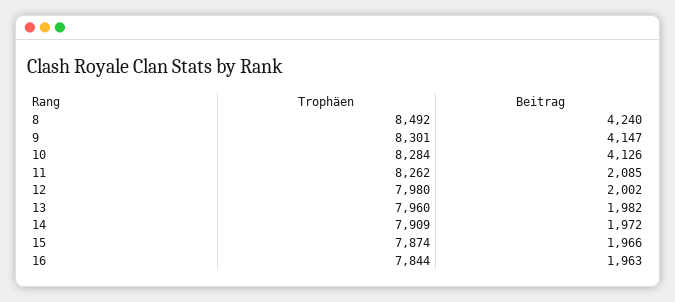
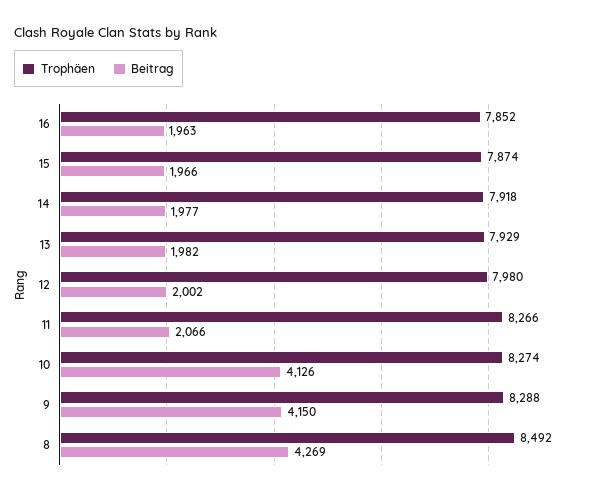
Beitrag, 8: 4240 -> 4269
Trophäen, 9: 8301 -> 8288
Beitrag, 9: 4147 -> 4150
Trophäen, 10: 8284 -> 8274
Trophäen, 11: 8262 -> 8266
Beitrag, 11: 2085 -> 2066
Trophäen, 13: 7960 -> 7929
Trophäen, 14: 7909 -> 7918
Beitrag, 14: 1972 -> 1977
Trophäen, 16: 7844 -> 7852

